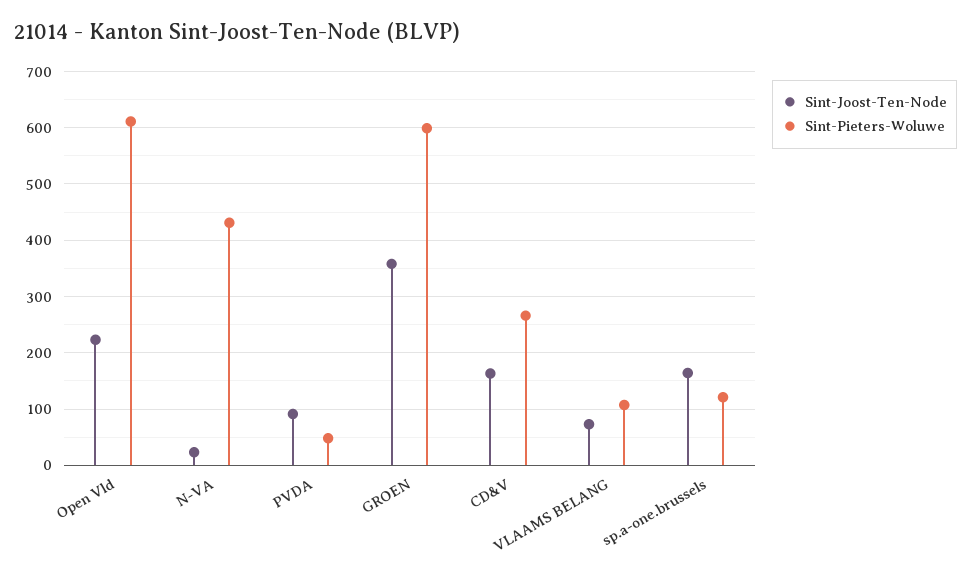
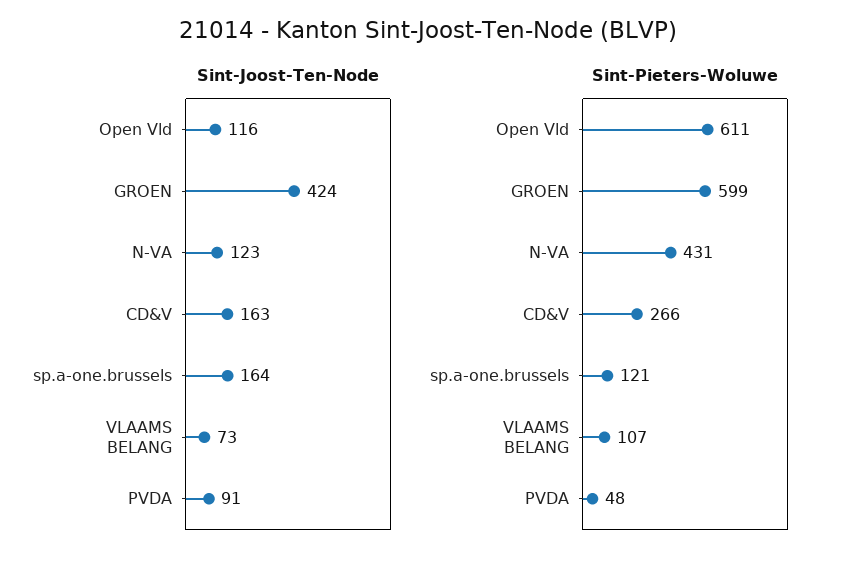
Sint-Joost-Ten-Node, Open Vld: 220 -> 116
Sint-Joost-Ten-Node, N-VA: 20 -> 123
Sint-Joost-Ten-Node, GROEN: 360 -> 424

